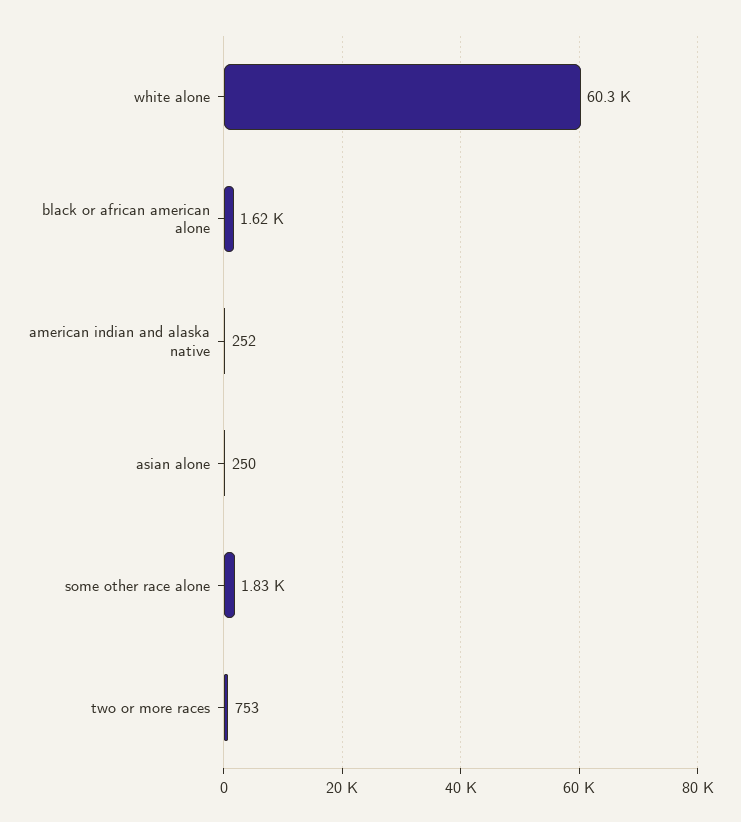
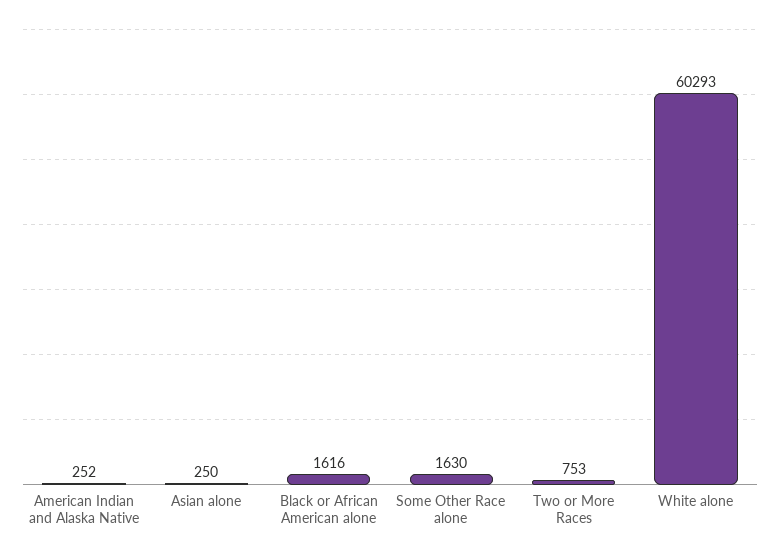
some other race alone: 1830 -> 1630

